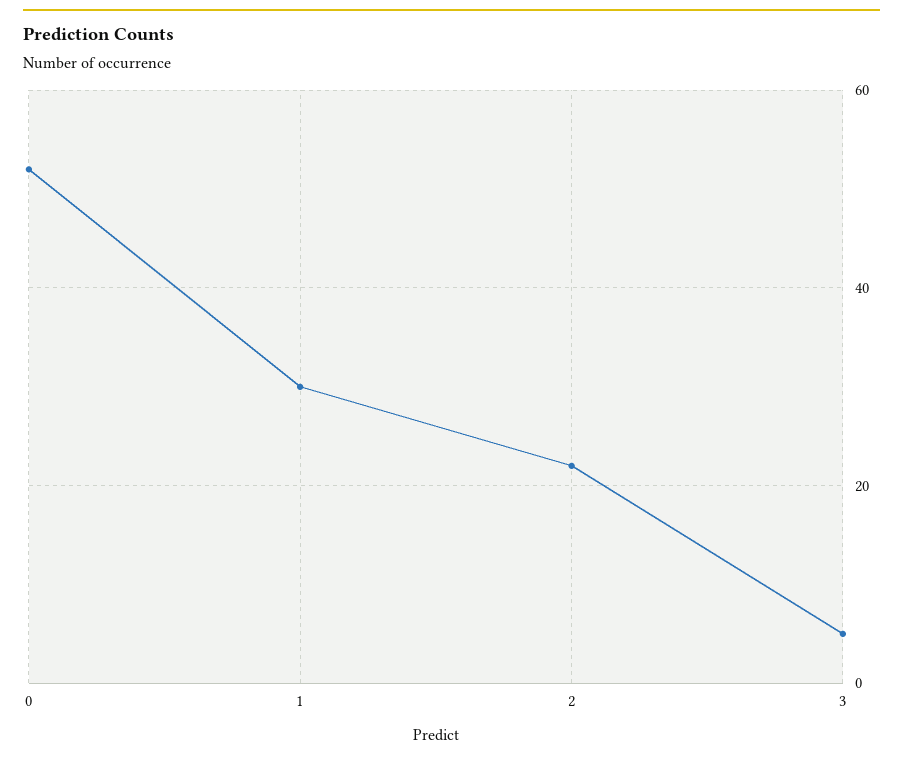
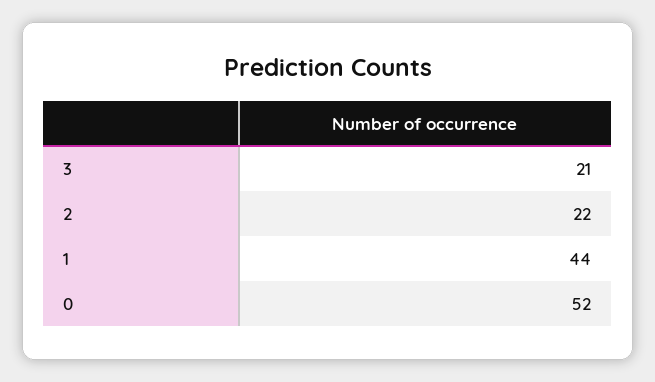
1: 30 -> 44
3: 5 -> 21

